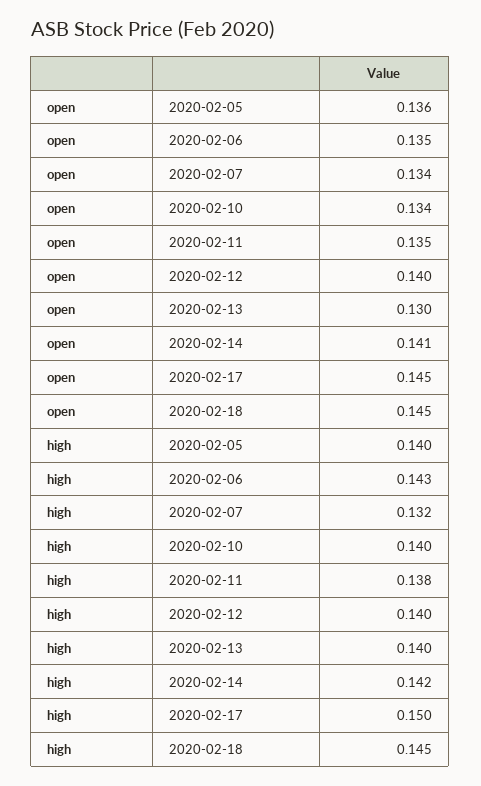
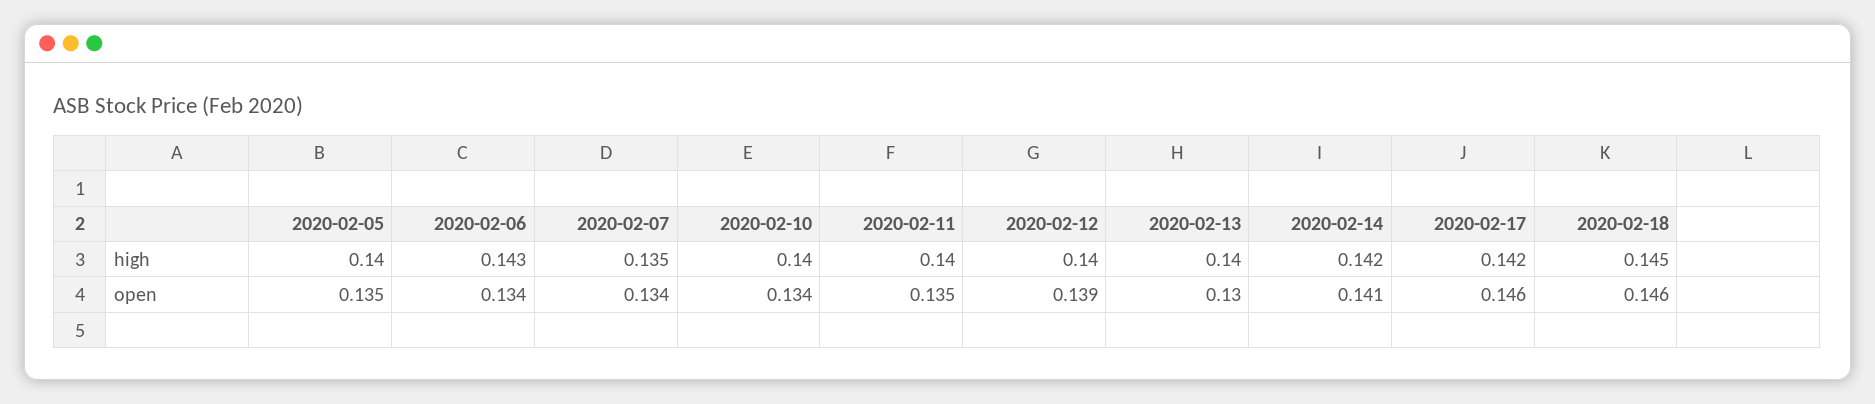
open, 2020-02-05: 0.136 -> 0.135
open, 2020-02-06: 0.135 -> 0.134
open, 2020-02-12: 0.14 -> 0.139
open, 2020-02-17: 0.145 -> 0.146
open, 2020-02-18: 0.145 -> 0.146
high, 2020-02-07: 0.132 -> 0.135
high, 2020-02-11: 0.138 -> 0.14
high, 2020-02-17: 0.15 -> 0.142

